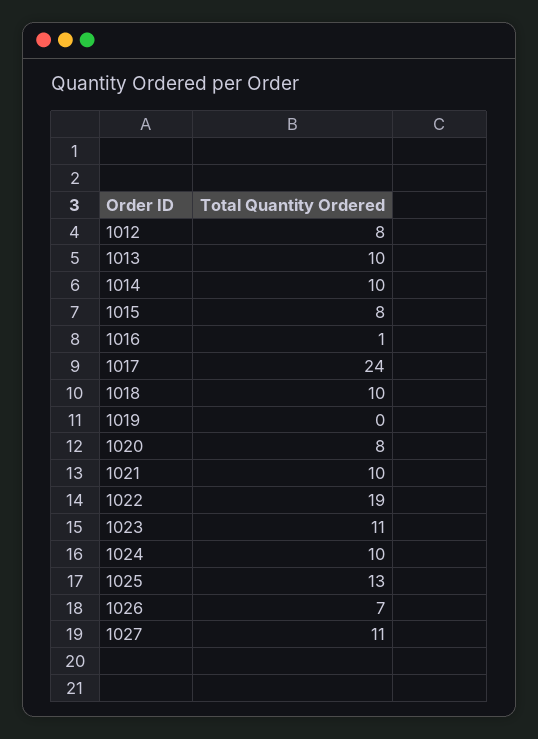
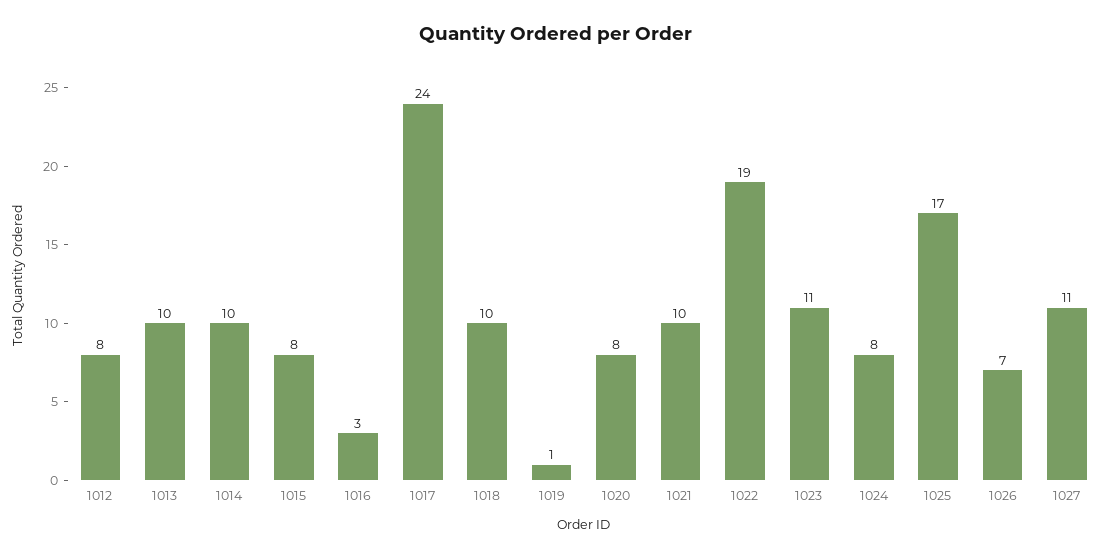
1016: 1 -> 3
1019: 0 -> 1
1024: 10 -> 8
1025: 13 -> 17

